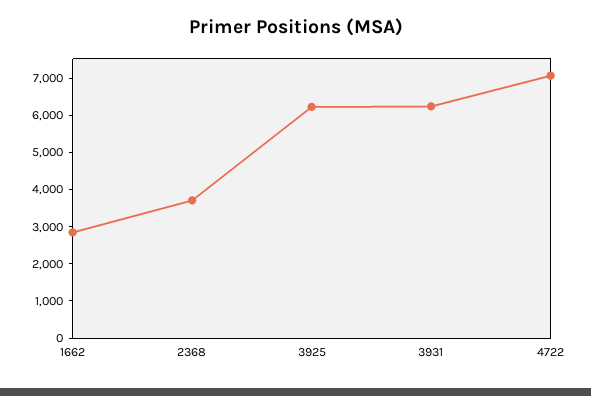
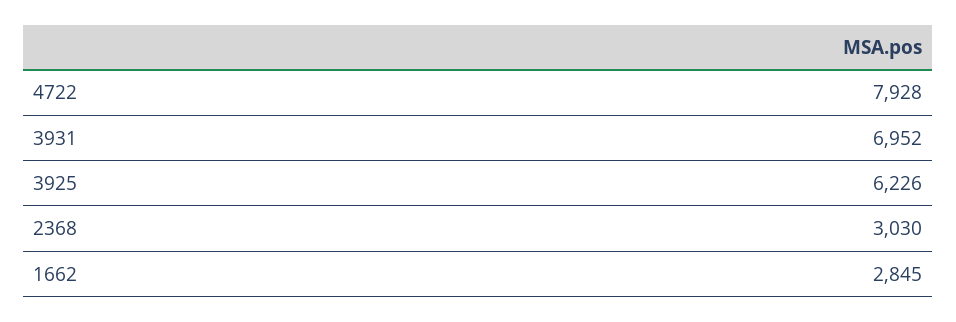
2368: 3750 -> 3030
3931: 6250 -> 6952
4722: 7000 -> 7928

